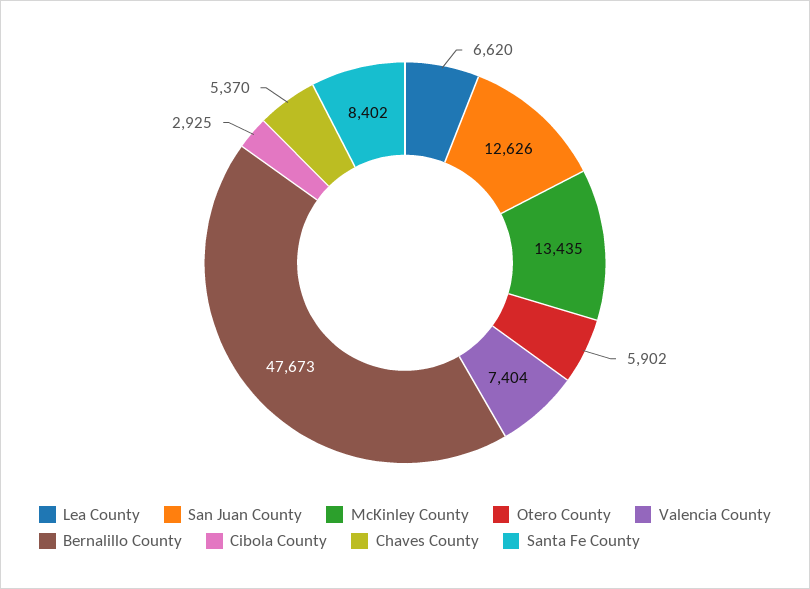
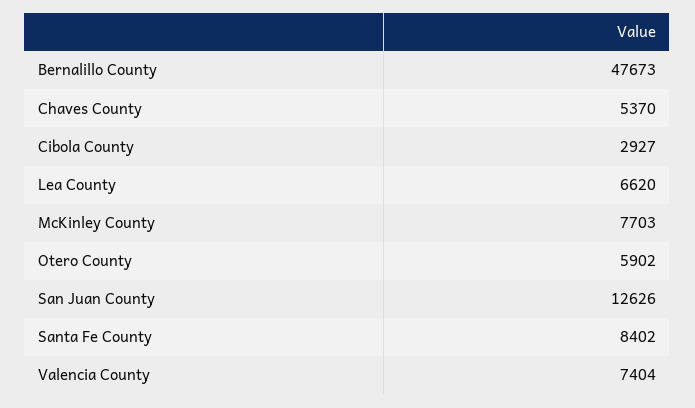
McKinley County: 13435 -> 7703
Cibola County: 2925 -> 2927

